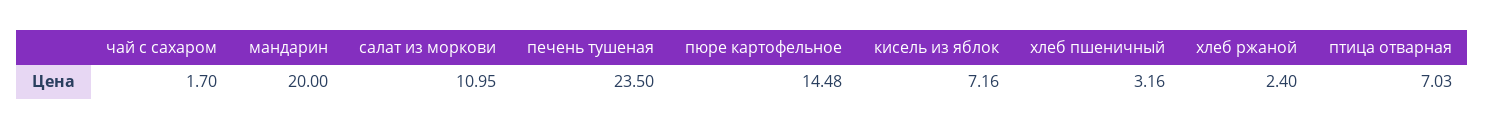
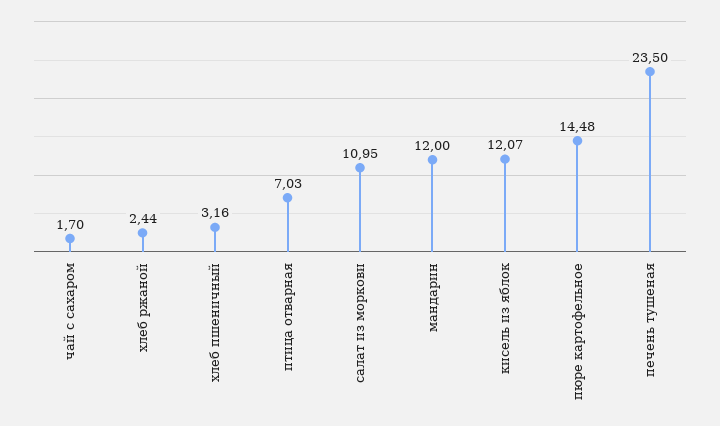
мандарин: 20 -> 12
кисель из яблок: 7.16 -> 12.07
хлеб ржаной: 2.4 -> 2.44

